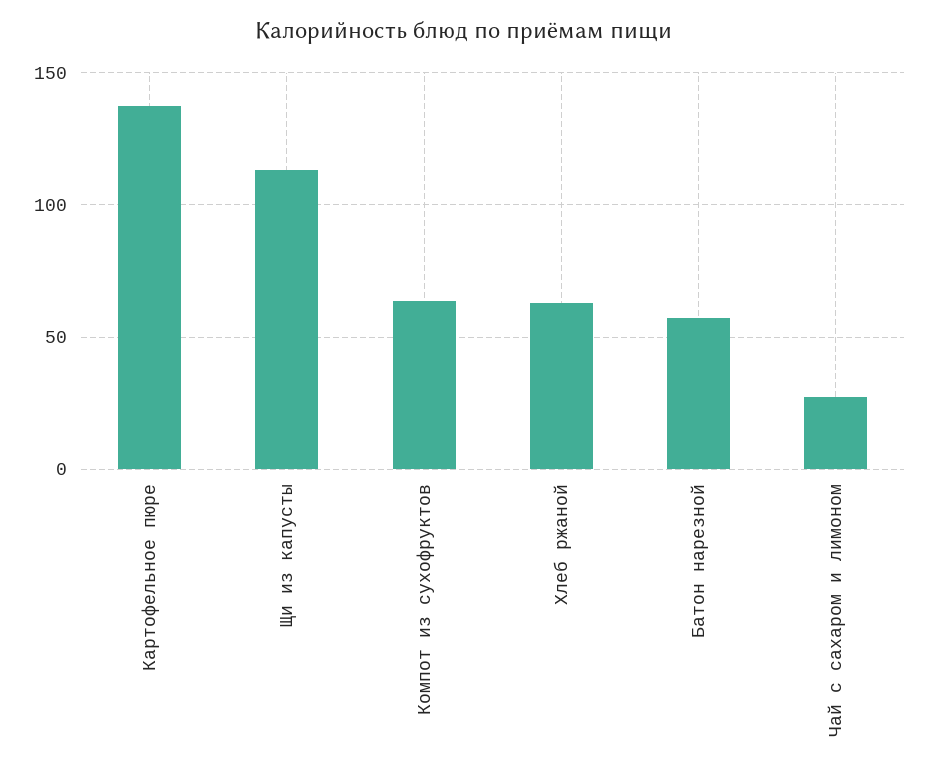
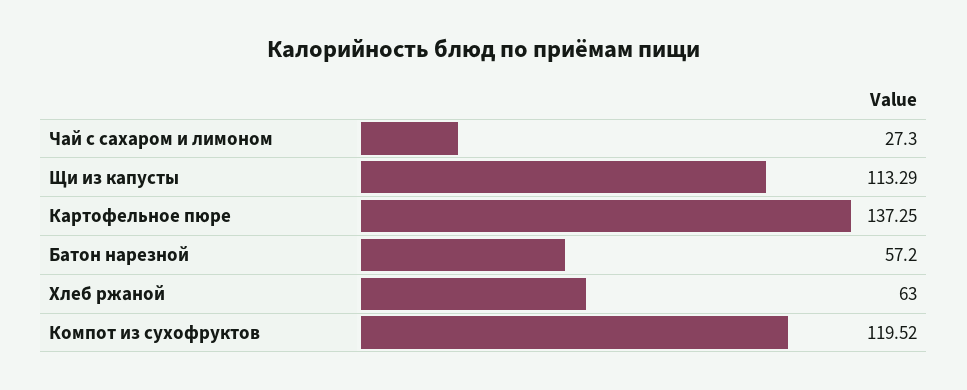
Компот из сухофруктов: 65 -> 119.52

